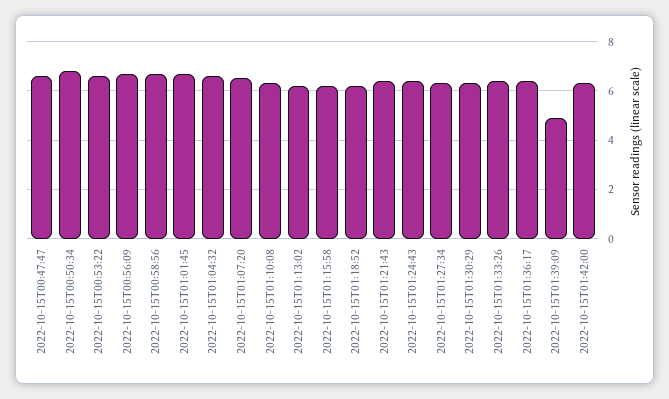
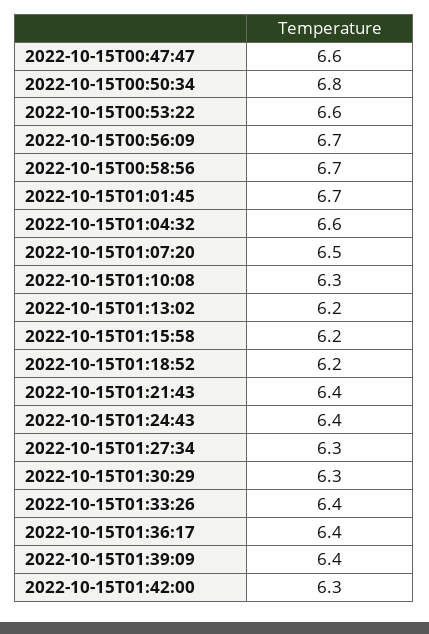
2022-10-15T01:39:09: 5 -> 6.4

